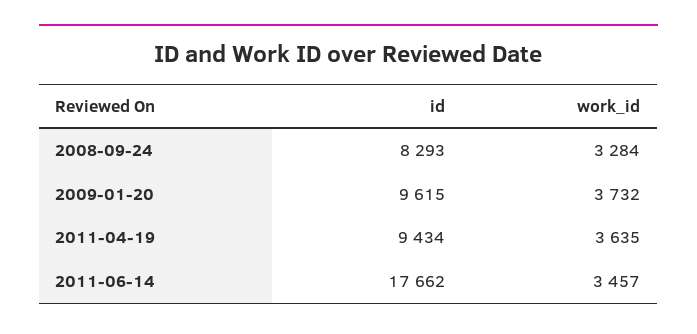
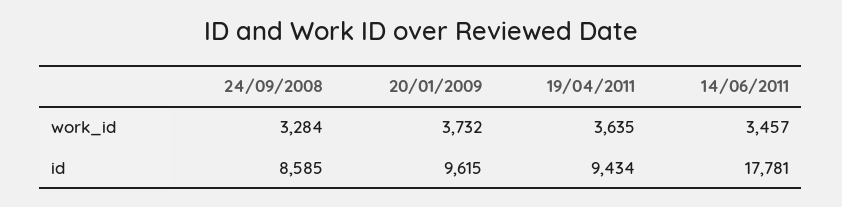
id, 2008-09-24: 8293 -> 8585
id, 2011-06-14: 17662 -> 17781

